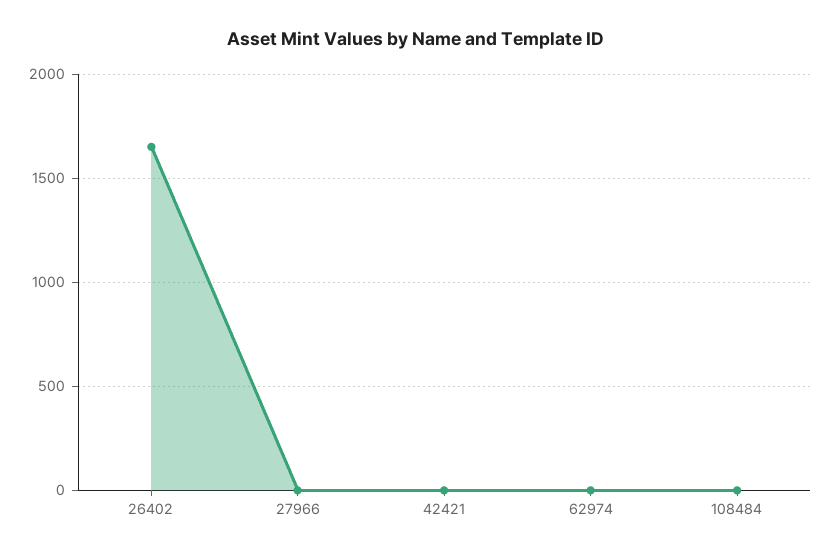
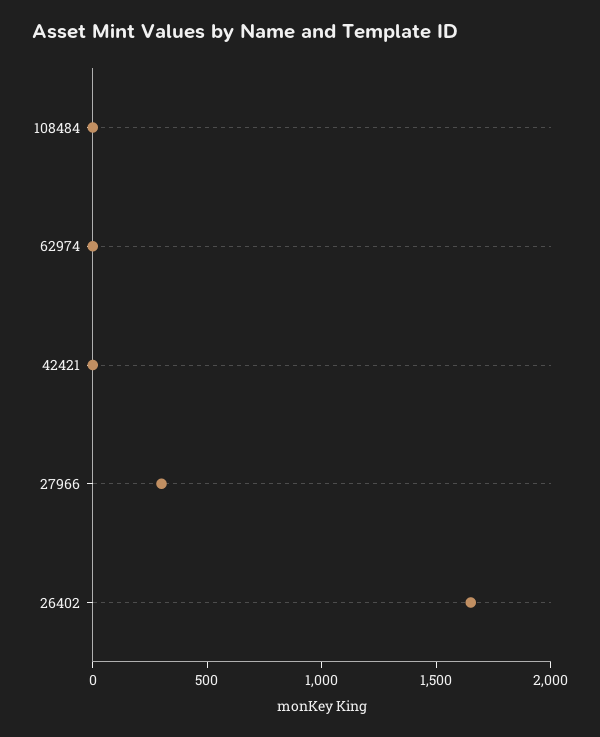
27966: 0 -> 300

